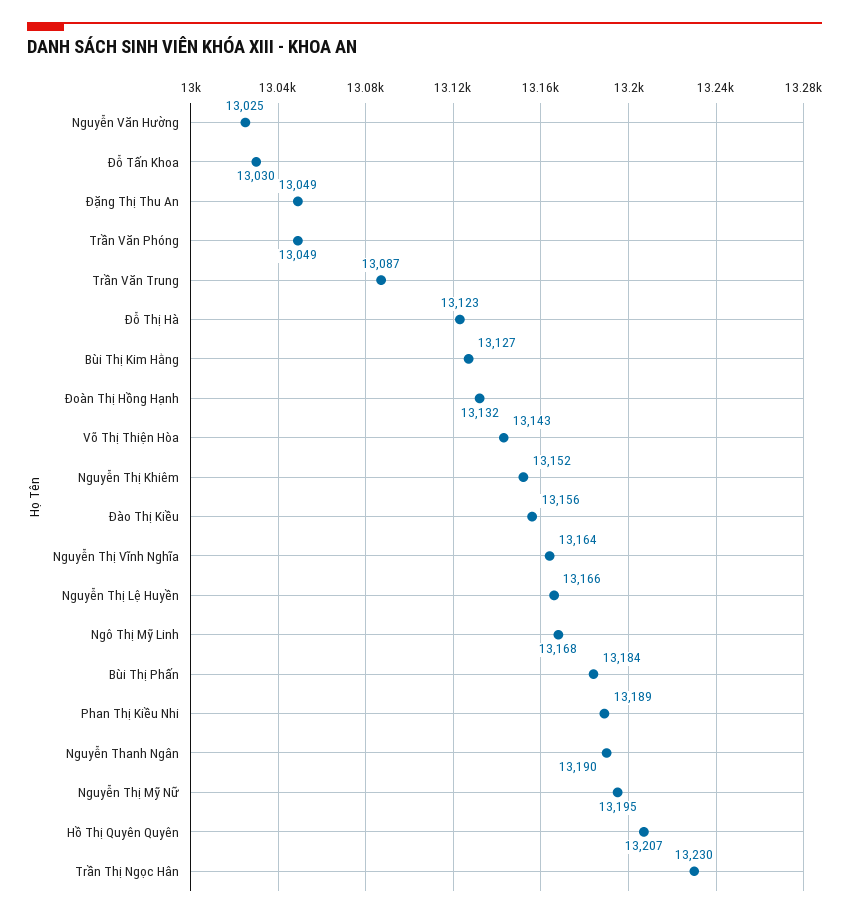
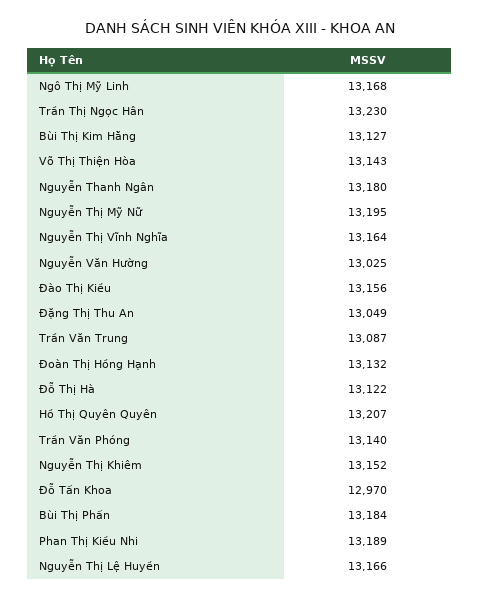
Đỗ Tấn Khoa: 13030 -> 12970
Trần Văn Phóng: 13049 -> 13140
Đỗ Thị Hà: 13123 -> 13122
Nguyễn Thanh Ngân: 13190 -> 13180

